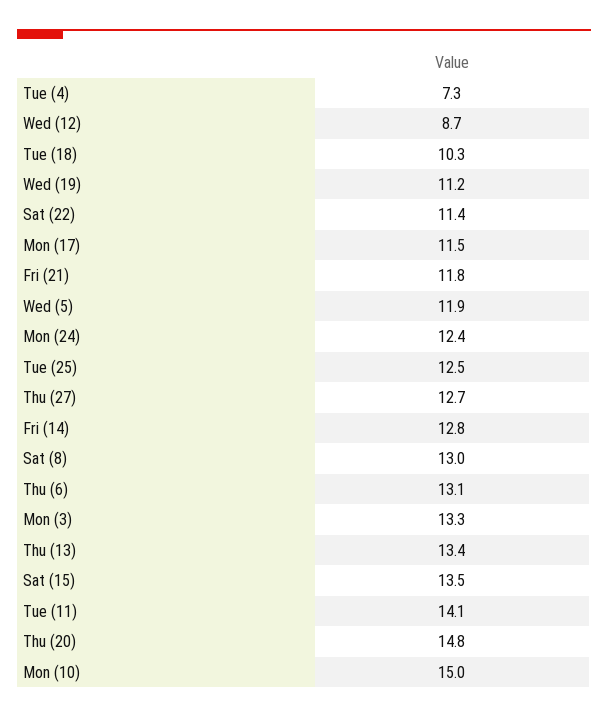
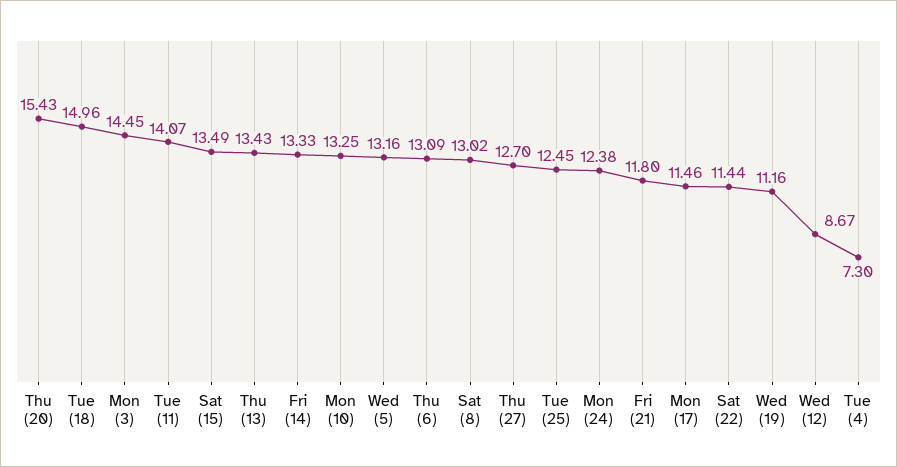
Tue (18): 10.3 -> 14.96
Wed (5): 11.9 -> 13.16
Fri (14): 12.8 -> 13.33
Mon (3): 13.3 -> 14.45
Thu (20): 14.8 -> 15.43
Mon (10): 15 -> 13.25

